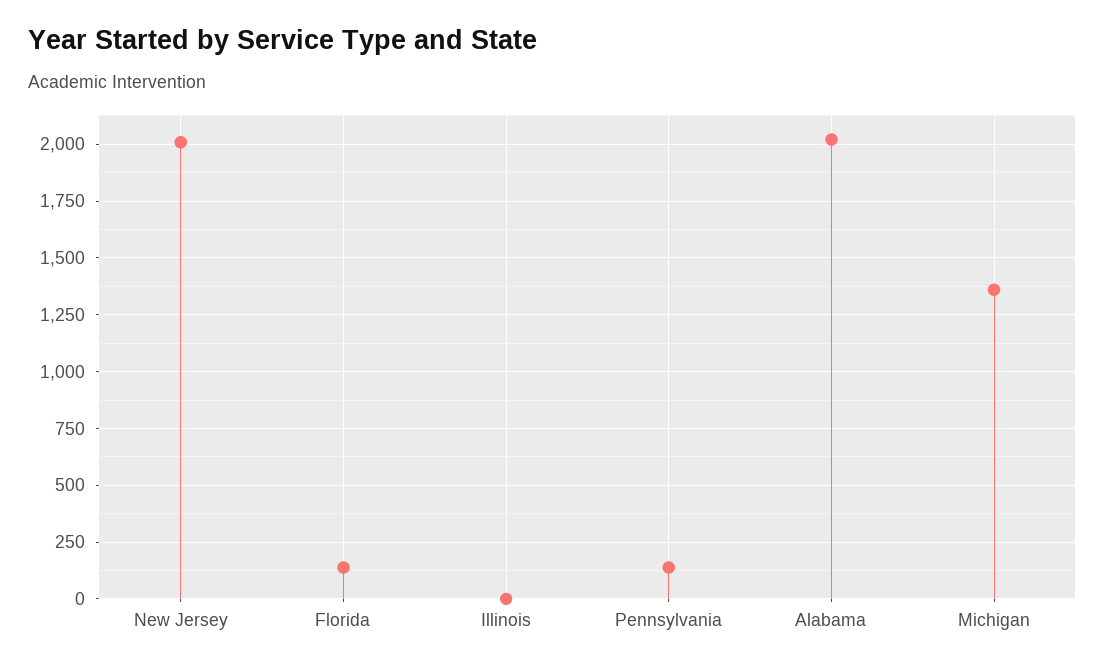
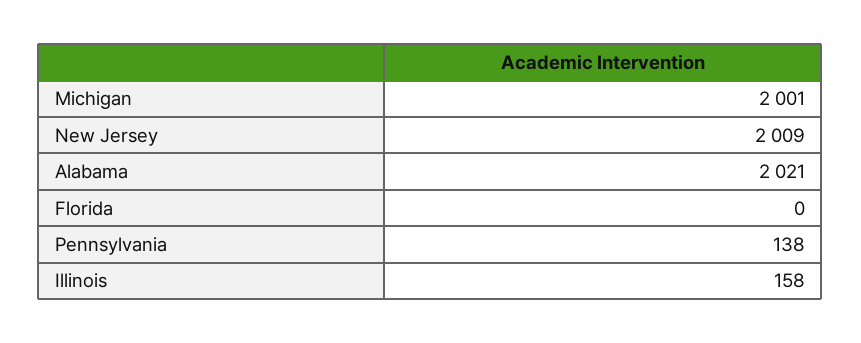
Florida: 150 -> 0
Illinois: 0 -> 158
Michigan: 1350 -> 2001

